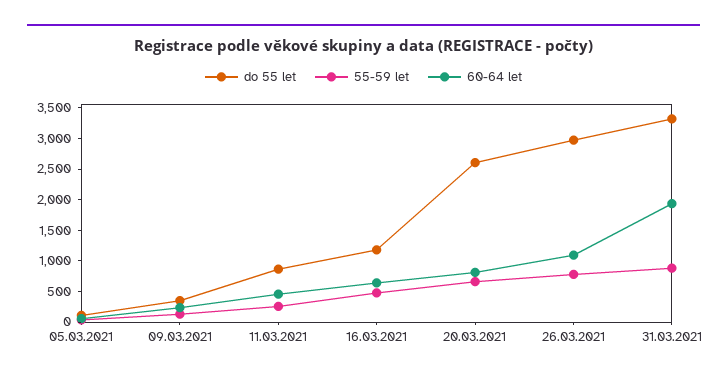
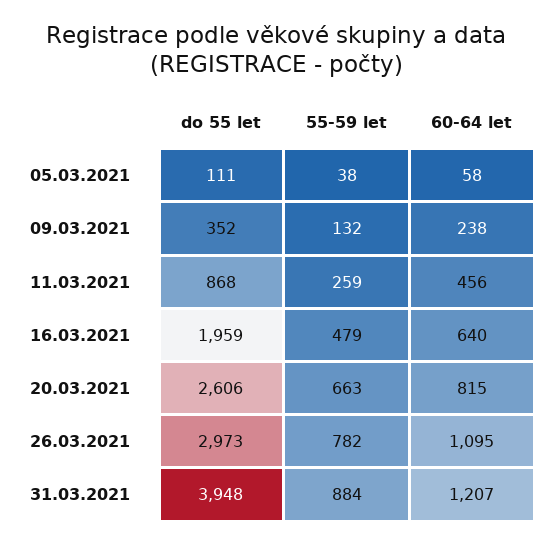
do 55 let, 16.03.2021: 1250 -> 1959
do 55 let, 31.03.2021: 3250 -> 3948
60-64 let, 31.03.2021: 2000 -> 1207

